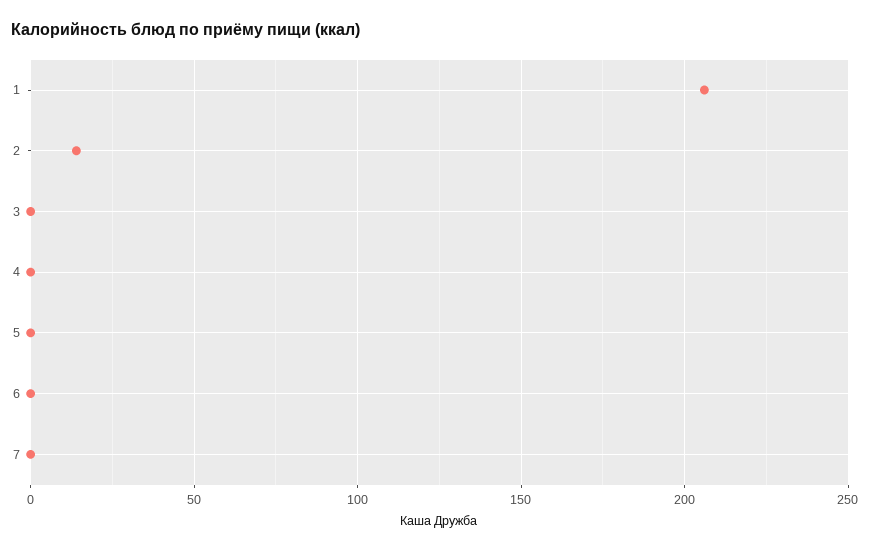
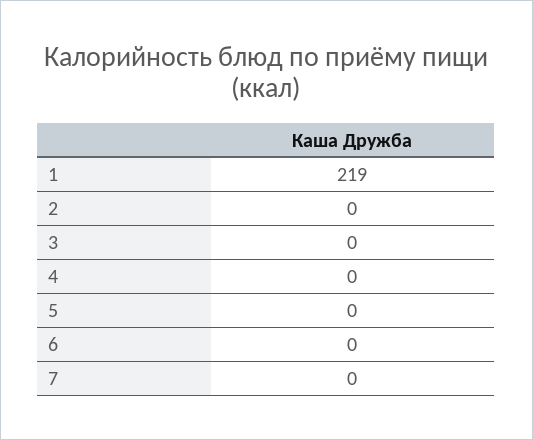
1: 205 -> 219
2: 15 -> 0

